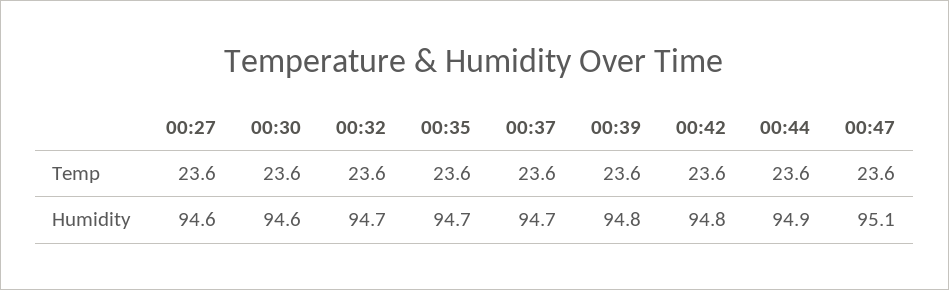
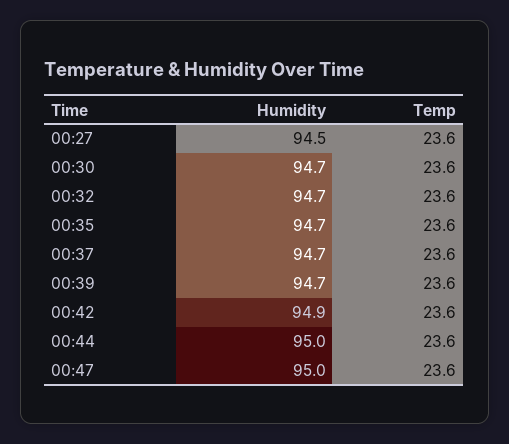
00:27, Humidity: 94.6 -> 94.5
00:30, Humidity: 94.6 -> 94.7
00:39, Humidity: 94.8 -> 94.7
00:42, Humidity: 94.8 -> 94.9
00:44, Humidity: 94.9 -> 95
00:47, Humidity: 95.1 -> 95

